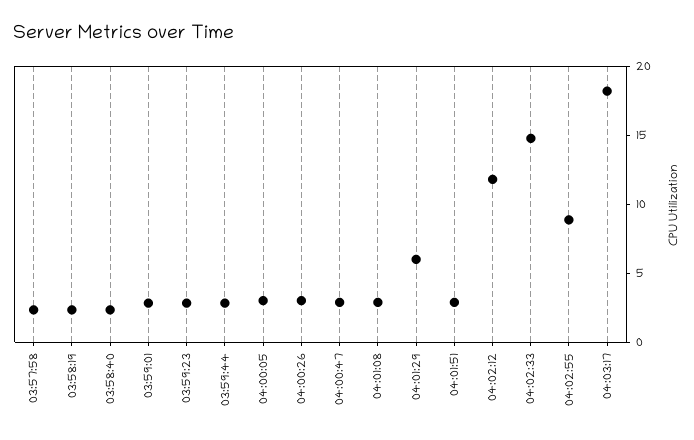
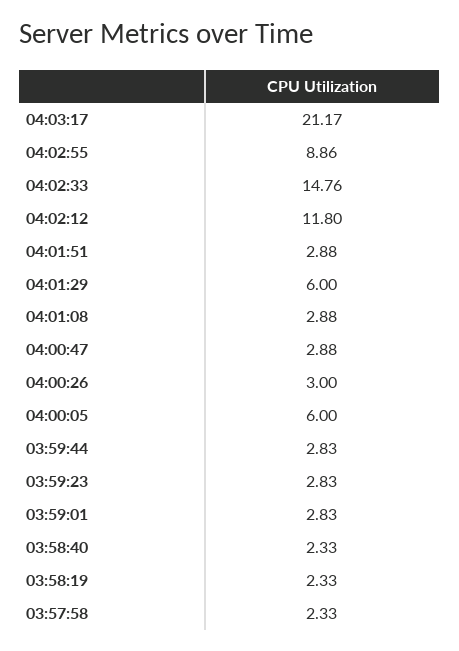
04:00:05: 3 -> 6
04:03:17: 18 -> 21.17

